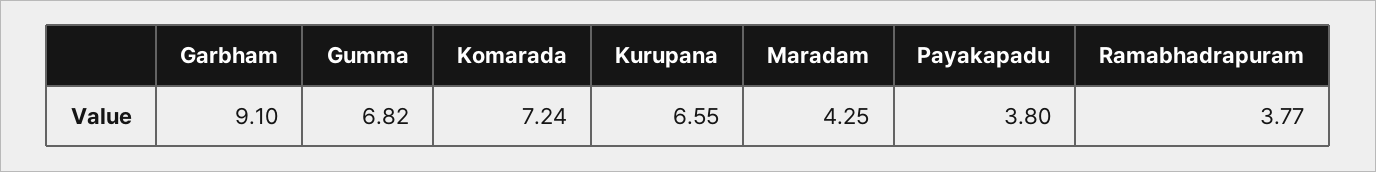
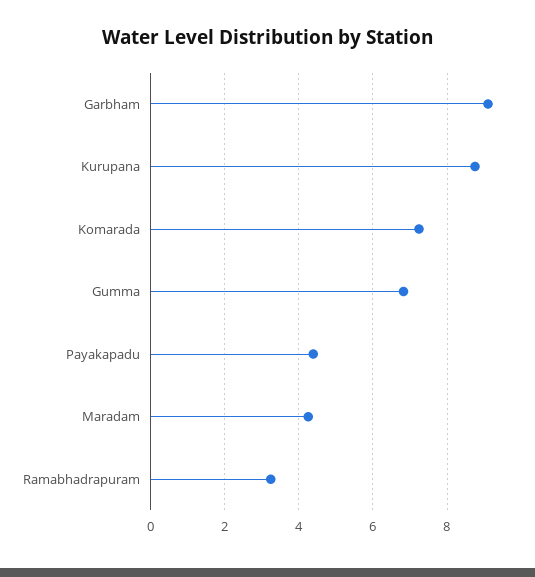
Kurupana: 6.55 -> 8.8
Payakapadu: 3.8 -> 4.4
Ramabhadrapuram: 3.77 -> 3.2

